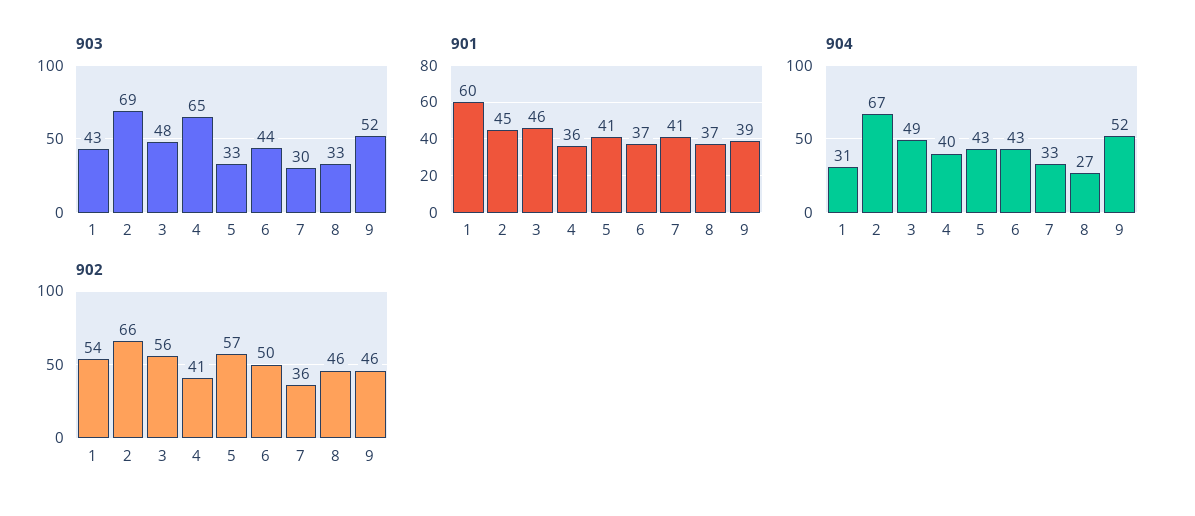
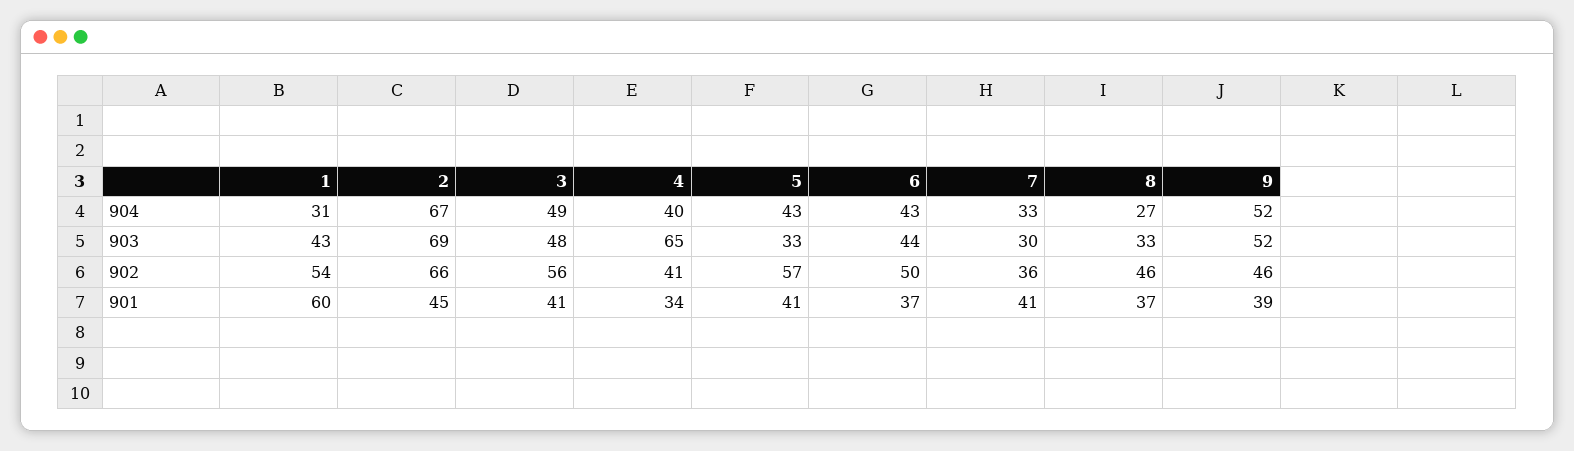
901, 3: 46 -> 41
901, 4: 36 -> 34

